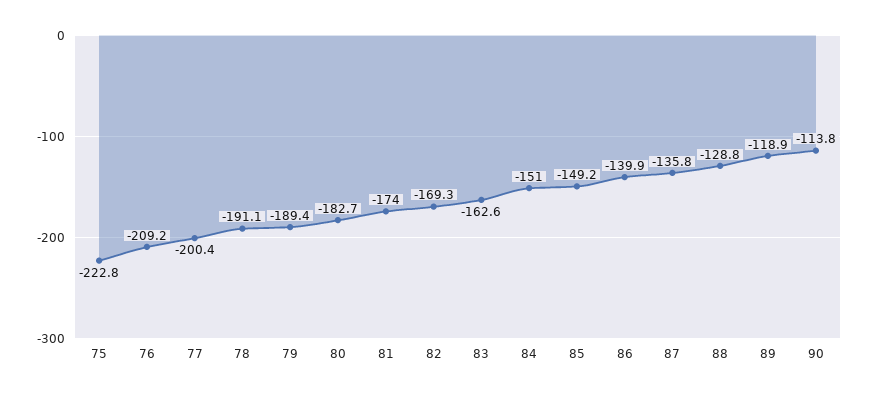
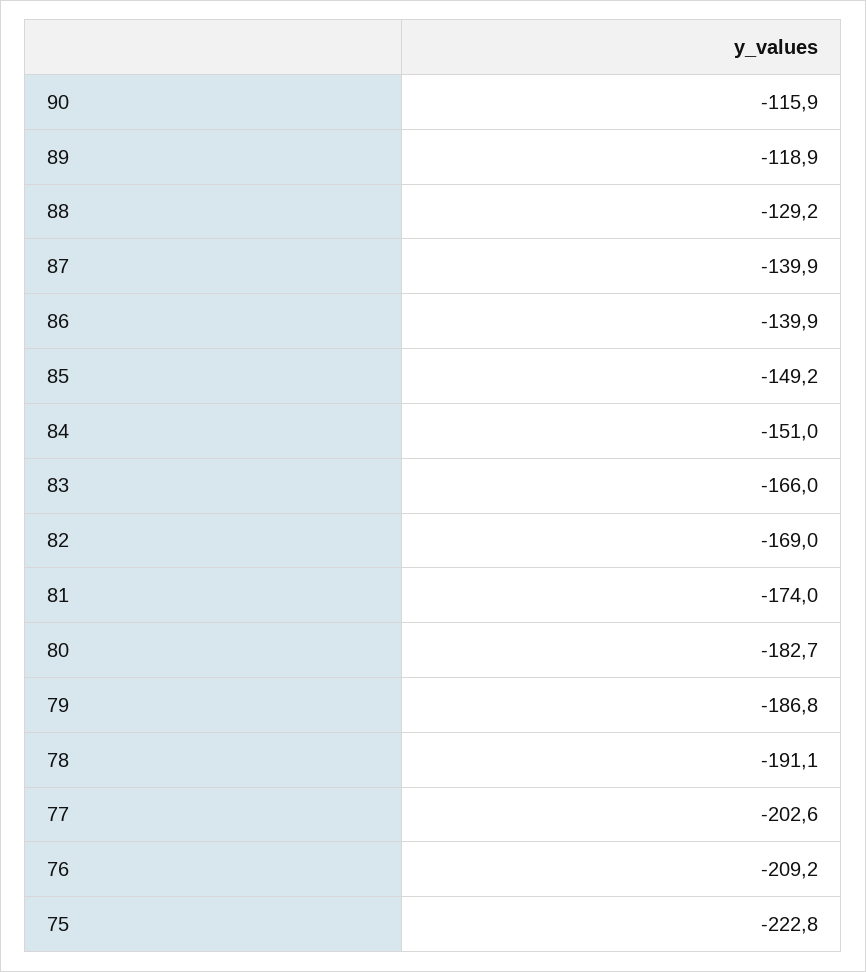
77: -200.4 -> -202.6
79: -189.4 -> -186.8
82: -169.3 -> -169
83: -162.6 -> -166
87: -135.8 -> -139.9
88: -128.8 -> -129.2
90: -113.8 -> -115.9

